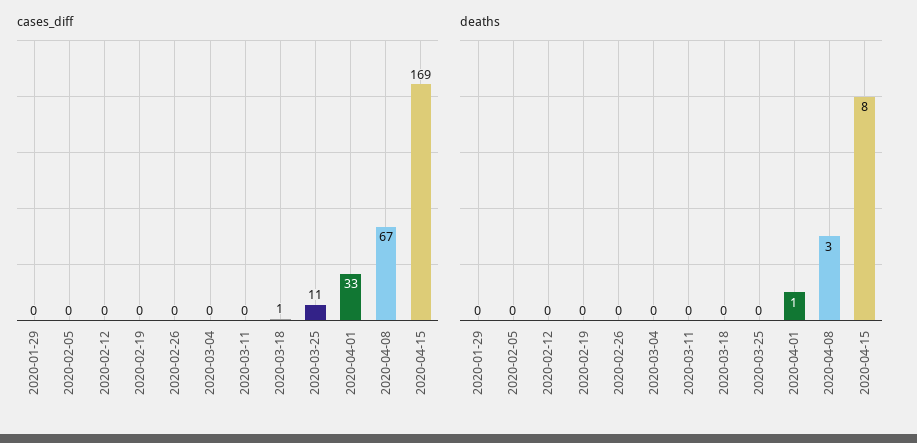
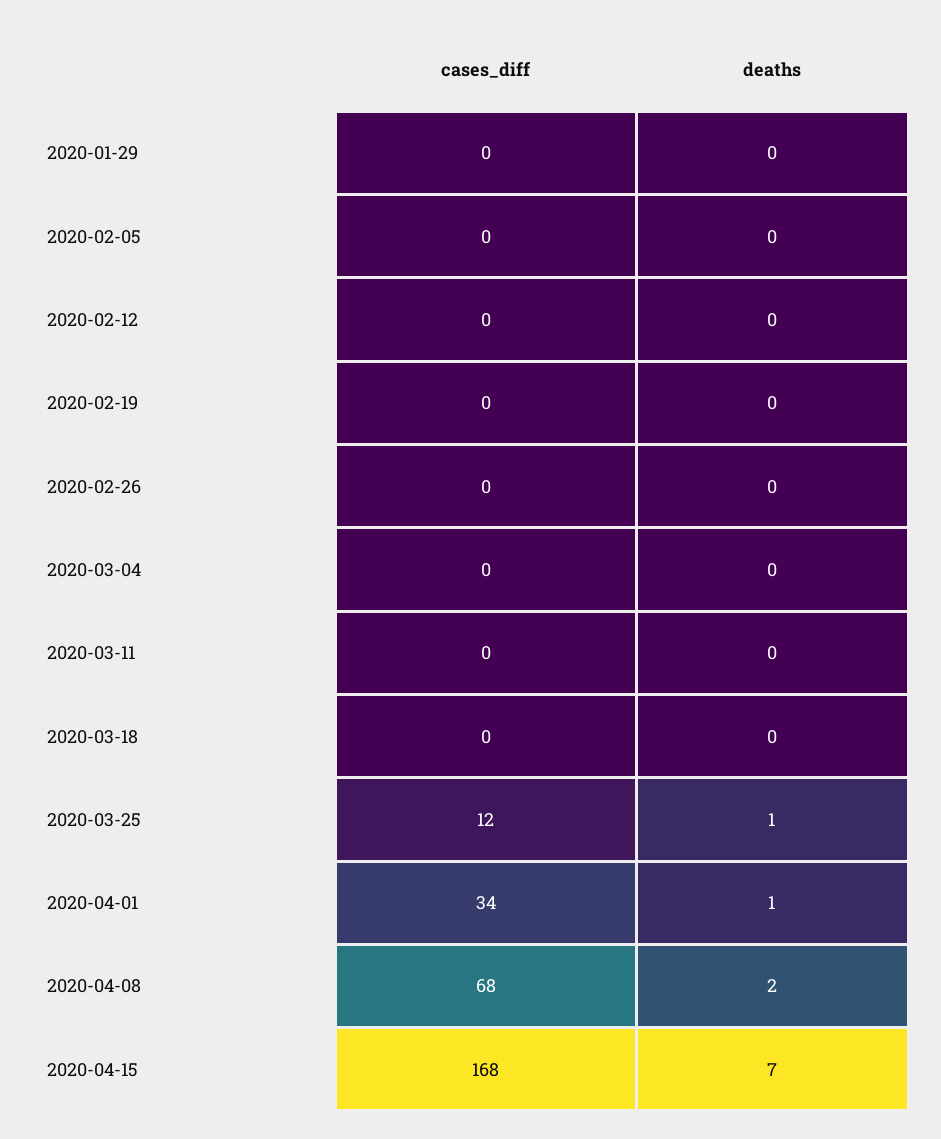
cases_diff, 2020-03-18: 1 -> 0
cases_diff, 2020-03-25: 11 -> 12
cases_diff, 2020-04-01: 33 -> 34
cases_diff, 2020-04-08: 67 -> 68
cases_diff, 2020-04-15: 169 -> 168
deaths, 2020-03-25: 0 -> 1
deaths, 2020-04-08: 3 -> 2
deaths, 2020-04-15: 8 -> 7

